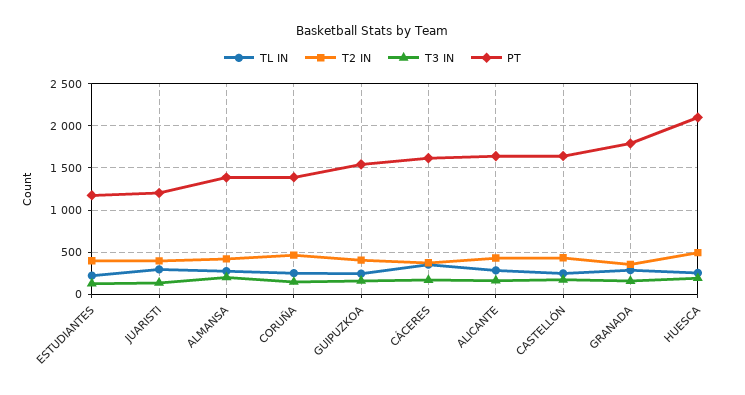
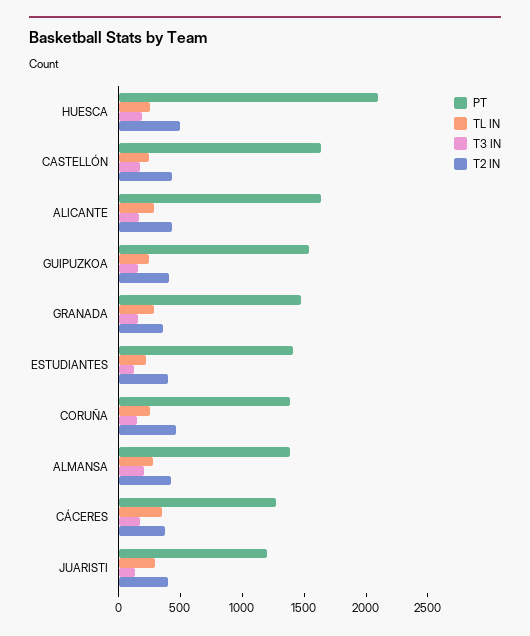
PT, ESTUDIANTES: 1200 -> 1400
PT, CÁCERES: 1600 -> 1300
PT, GRANADA: 1800 -> 1500

